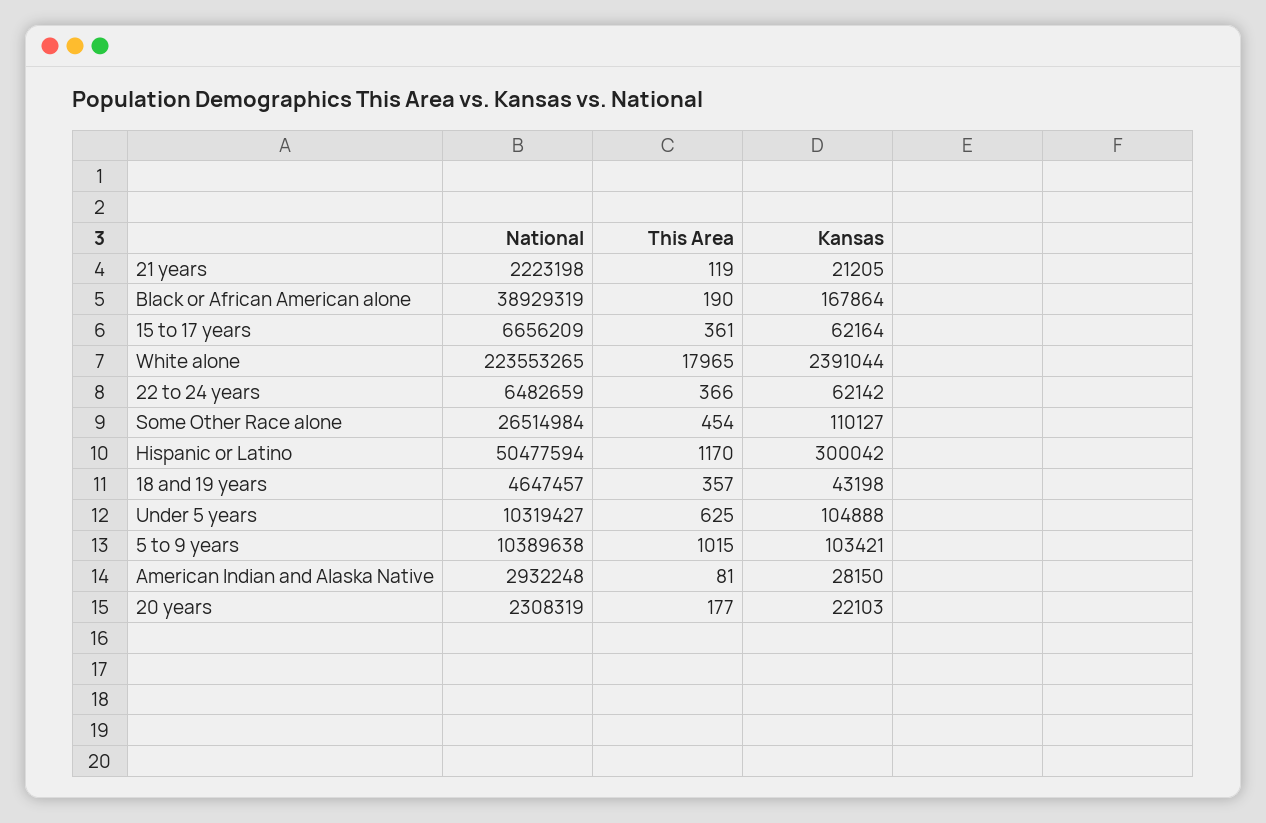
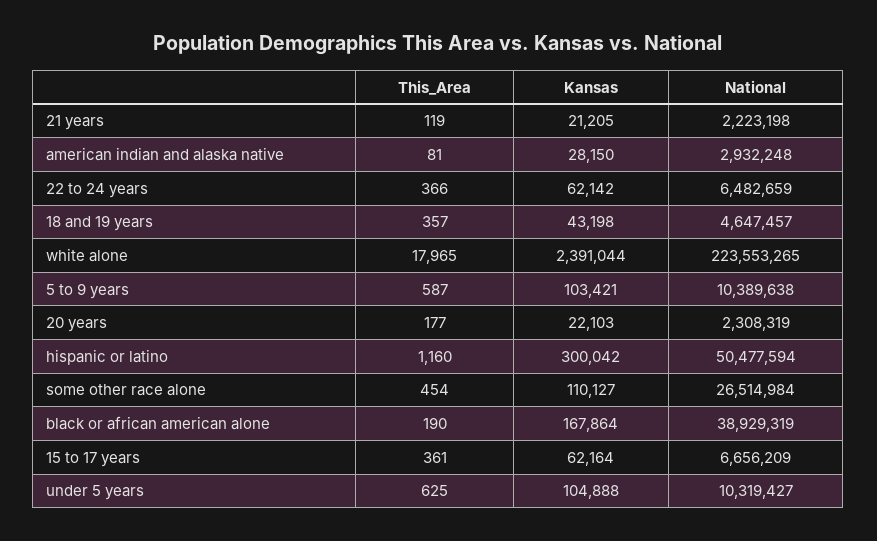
This Area, Hispanic or Latino: 1170 -> 1160
This Area, 5 to 9 years: 1015 -> 587

